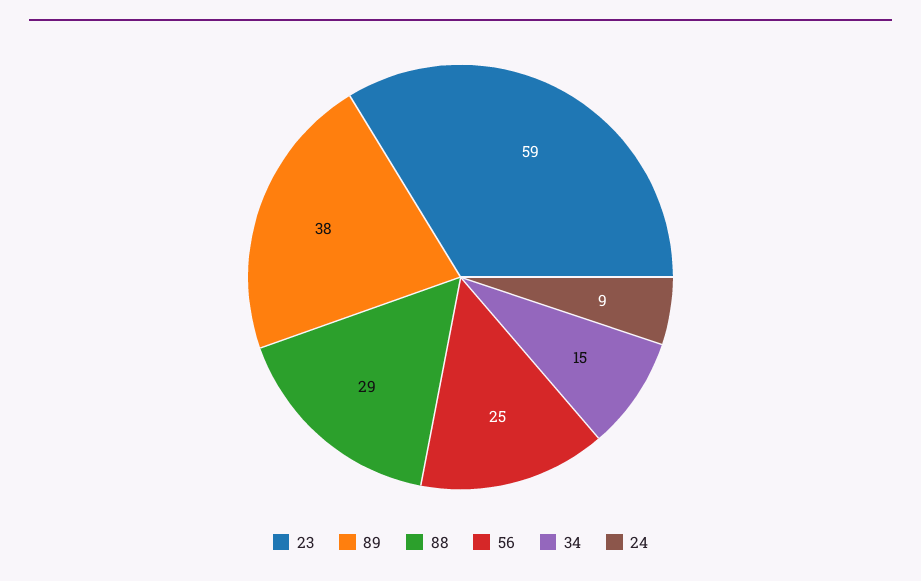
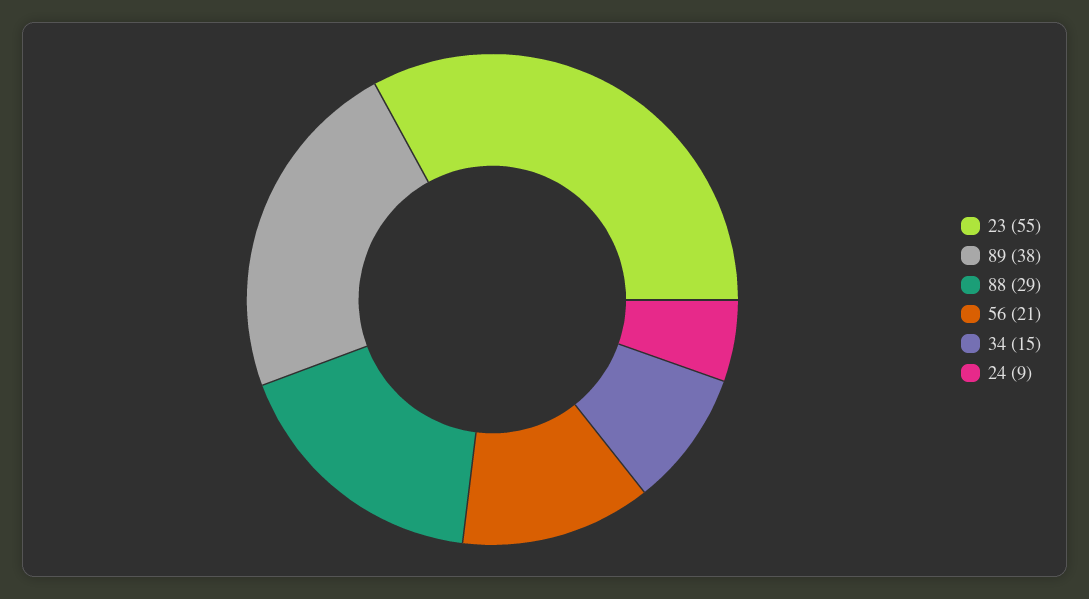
23: 59 -> 55
56: 25 -> 21

